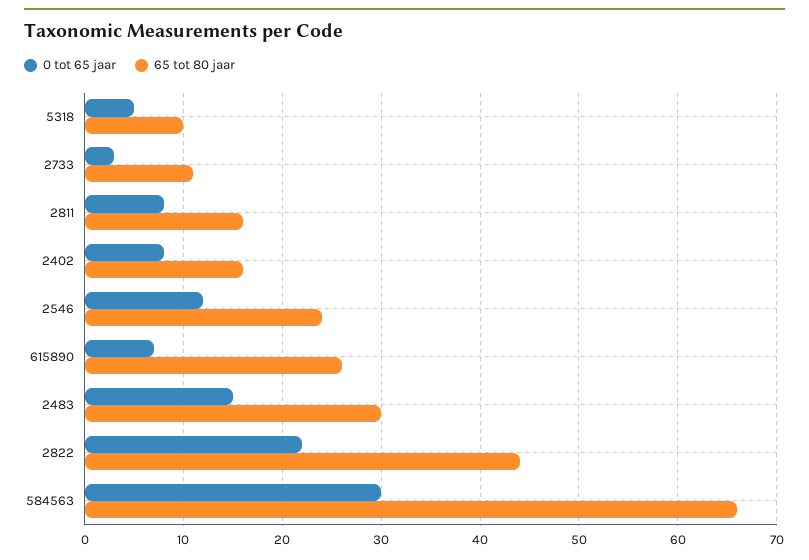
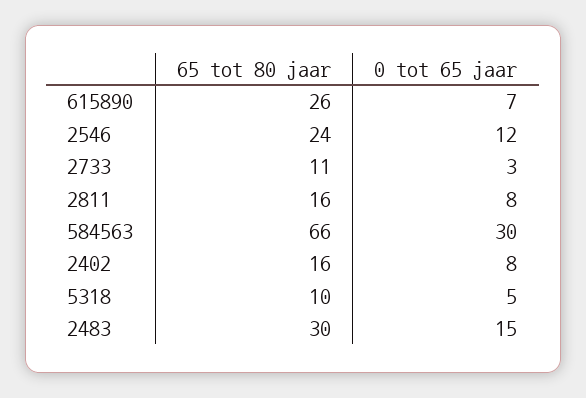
0 tot 65 jaar, 2822: 22 -> none
65 tot 80 jaar, 2822: 44 -> none

